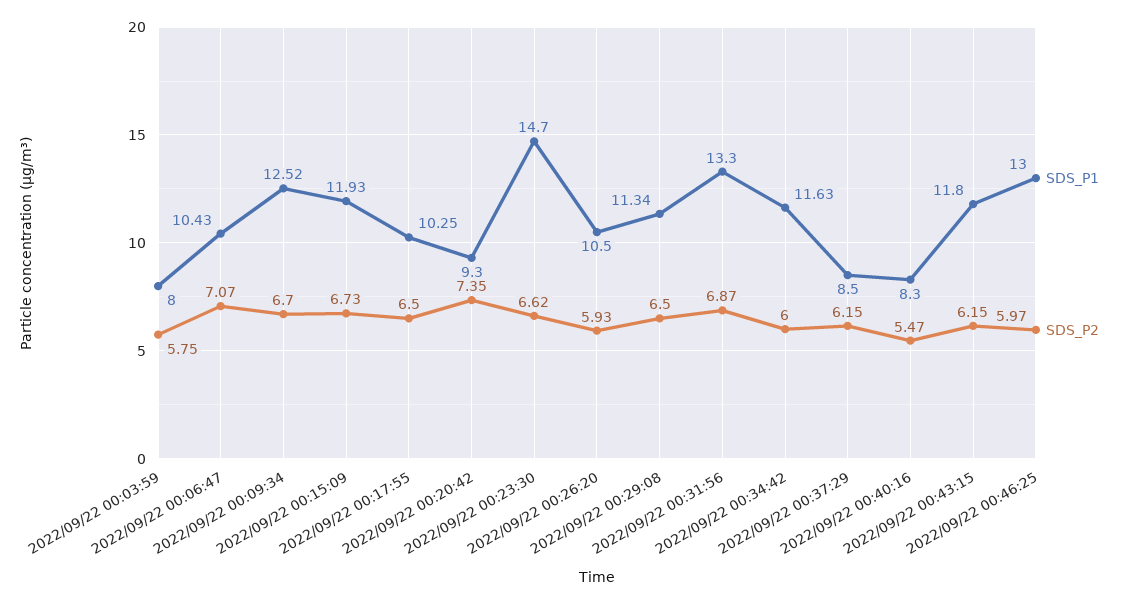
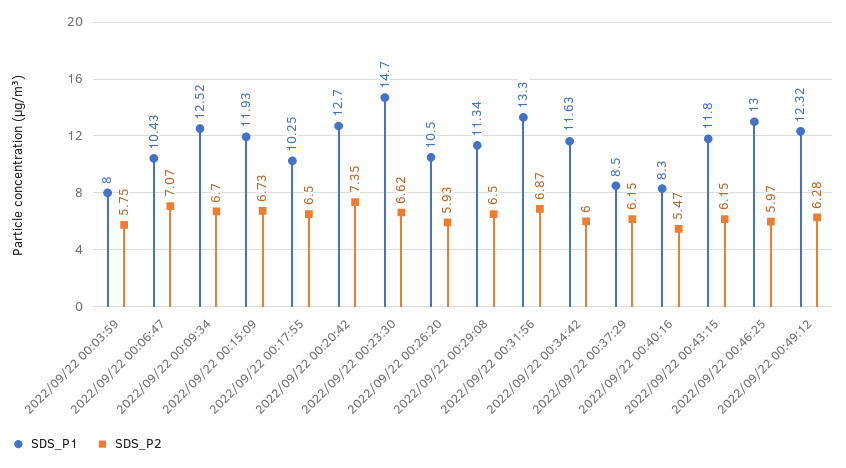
SDS_P1, 2022/09/22 00:20:42: 9.3 -> 12.7
SDS_P1, 2022/09/22 00:49:12: none -> 12.32
SDS_P2, 2022/09/22 00:49:12: none -> 6.28

